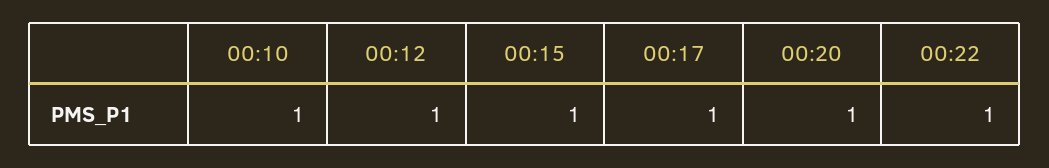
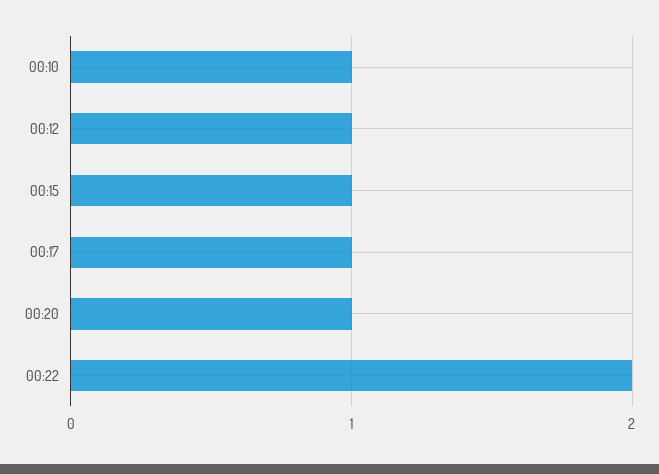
00:22: 1 -> 2

